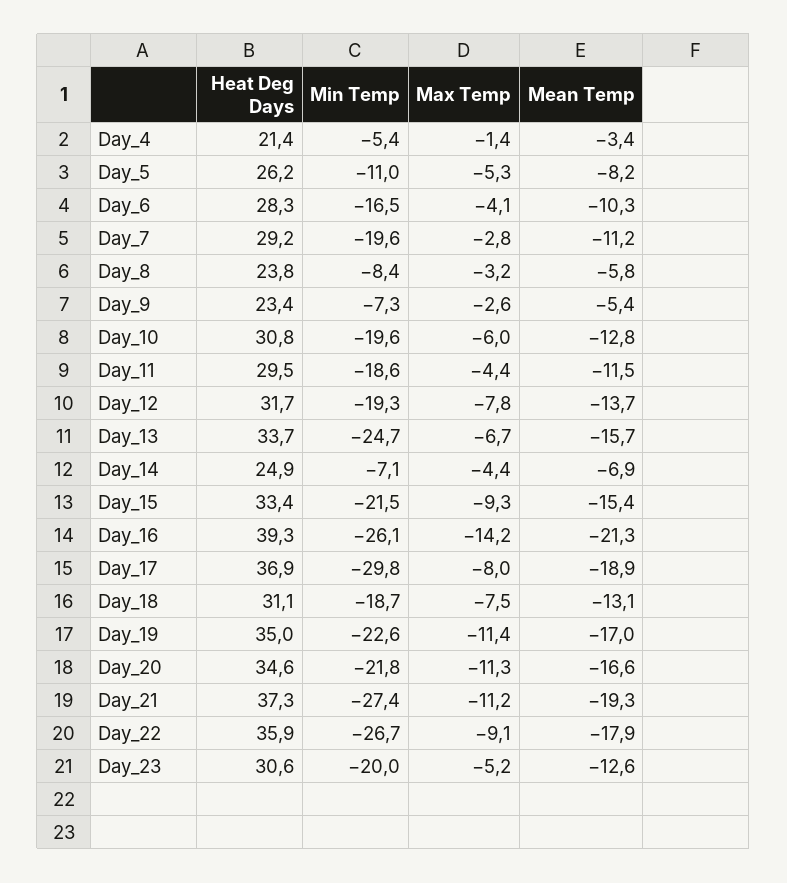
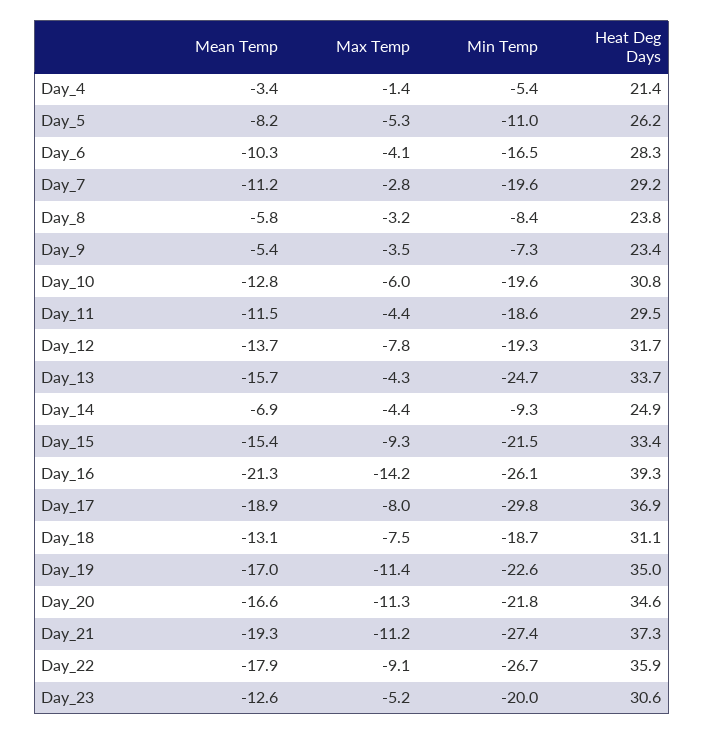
Max Temp, Day_9: -2.6 -> -3.5
Max Temp, Day_13: -6.7 -> -4.3
Min Temp, Day_14: -7.1 -> -9.3

